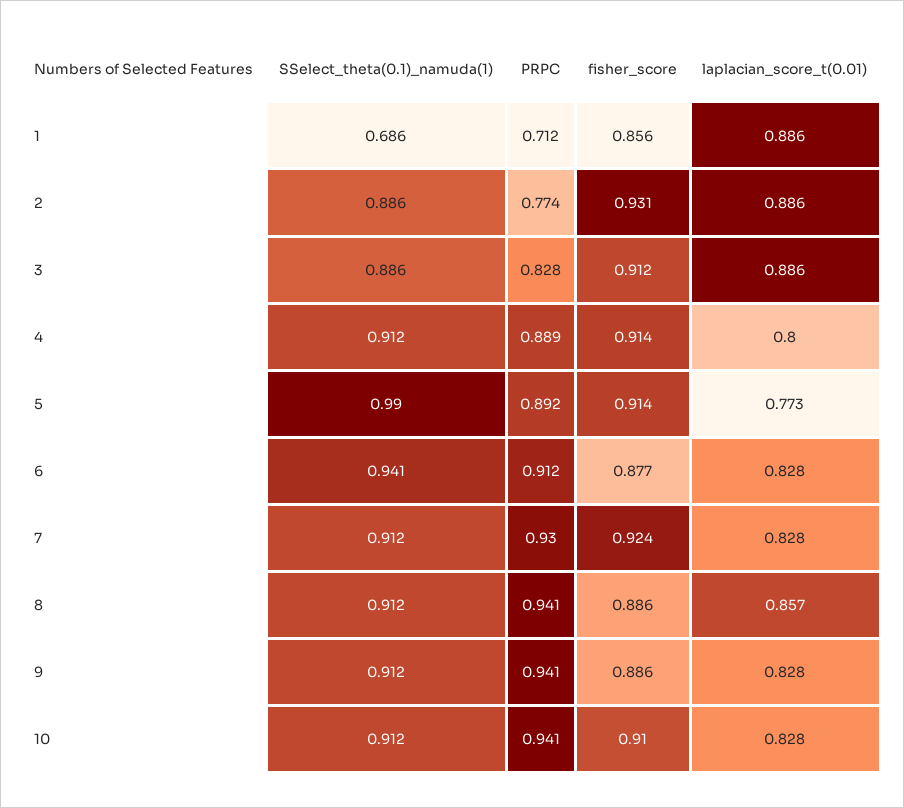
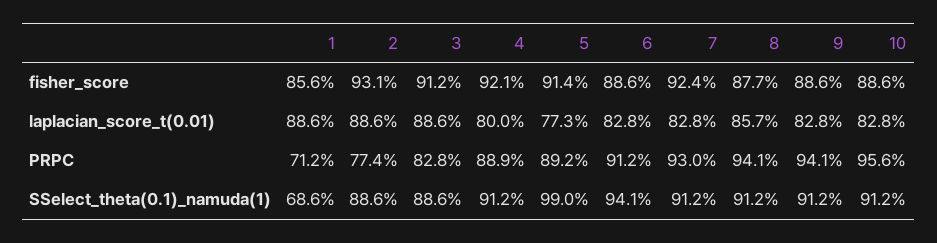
fisher_score, 4: 0.914 -> 0.921
fisher_score, 6: 0.877 -> 0.886
fisher_score, 8: 0.886 -> 0.877
PRPC, 10: 0.941 -> 0.956
fisher_score, 10: 0.91 -> 0.886

